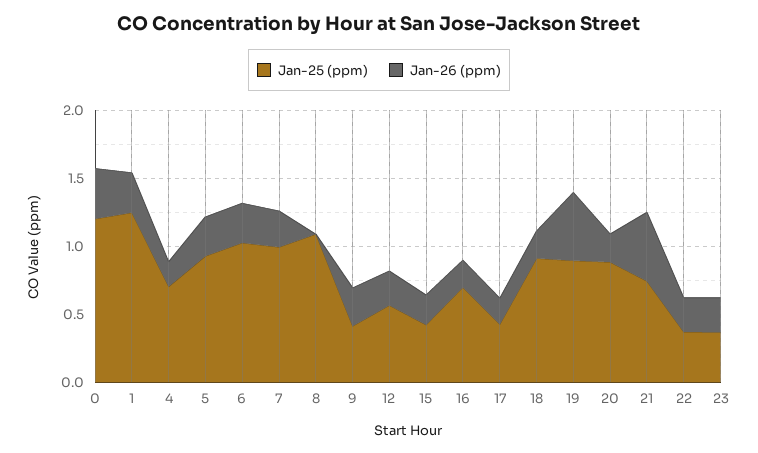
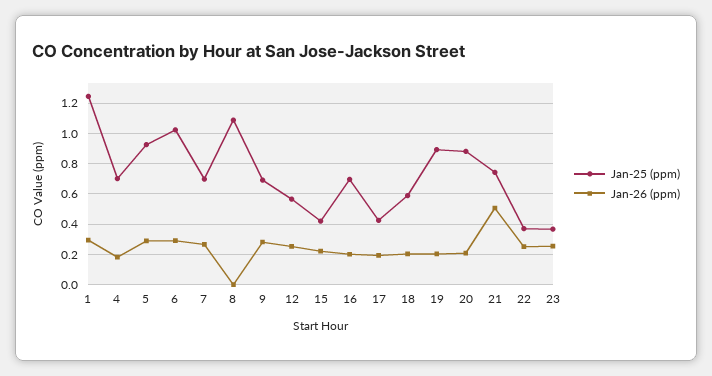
Jan-25 (ppm), 0: 1.2 -> none
Jan-26 (ppm), 0: 0.4 -> none
Jan-25 (ppm), 7: 1 -> 0.7
Jan-25 (ppm), 9: 0.4 -> 0.7
Jan-25 (ppm), 18: 0.9 -> 0.6
Jan-26 (ppm), 19: 0.5 -> 0.2

